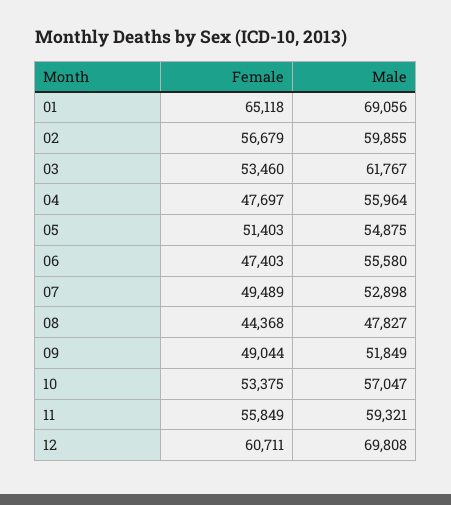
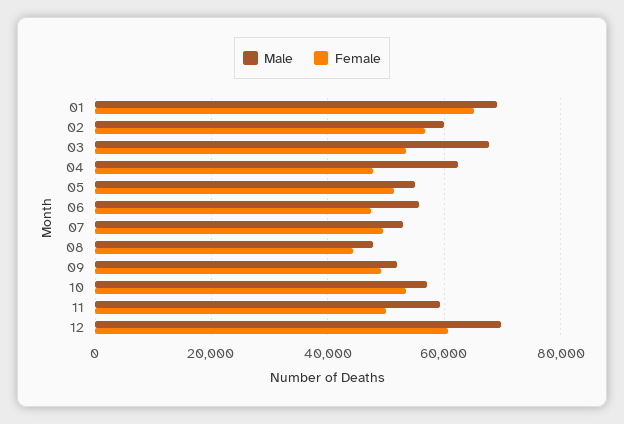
Male, 03: 61767 -> 68000
Male, 04: 55964 -> 62000
Female, 11: 55849 -> 50000

